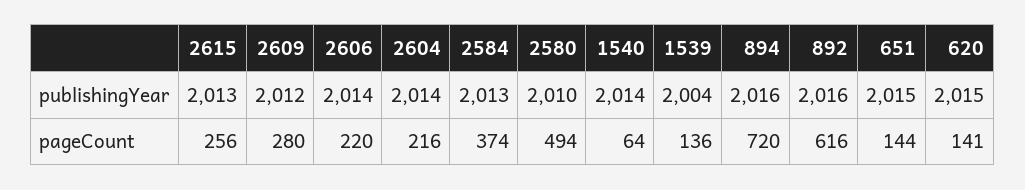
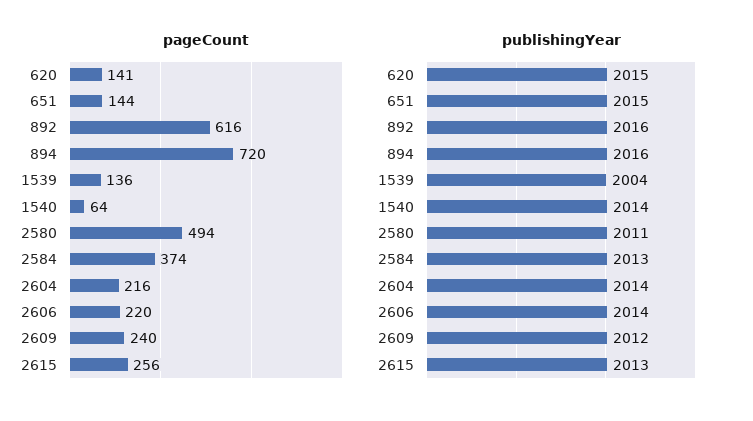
publishingYear, 2580: 2010 -> 2011
pageCount, 2609: 280 -> 240

